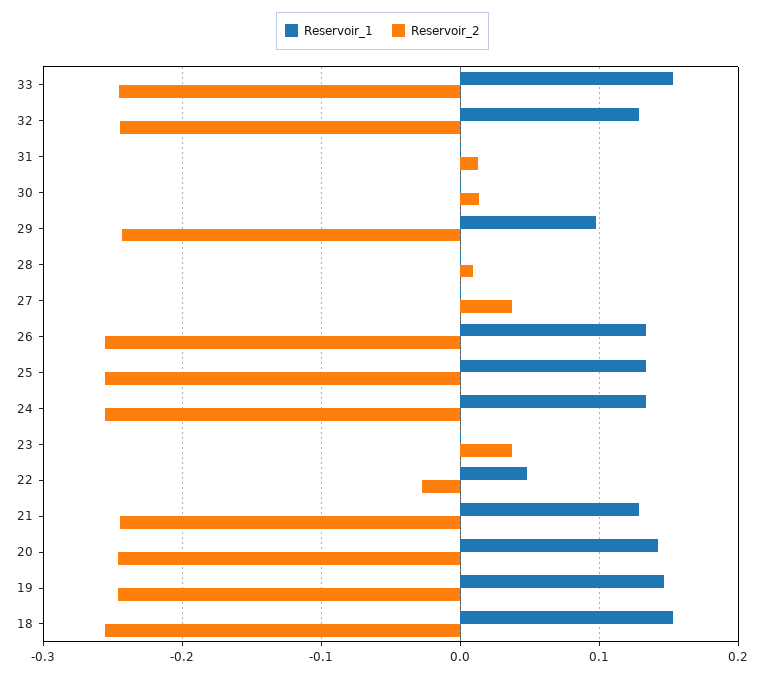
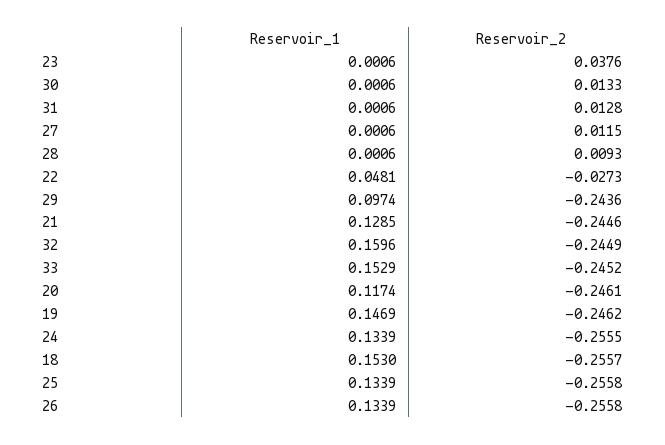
Reservoir_1, 32: 0.13 -> 0.1596
Reservoir_2, 27: 0.04 -> 0.0115
Reservoir_1, 20: 0.14 -> 0.1174

